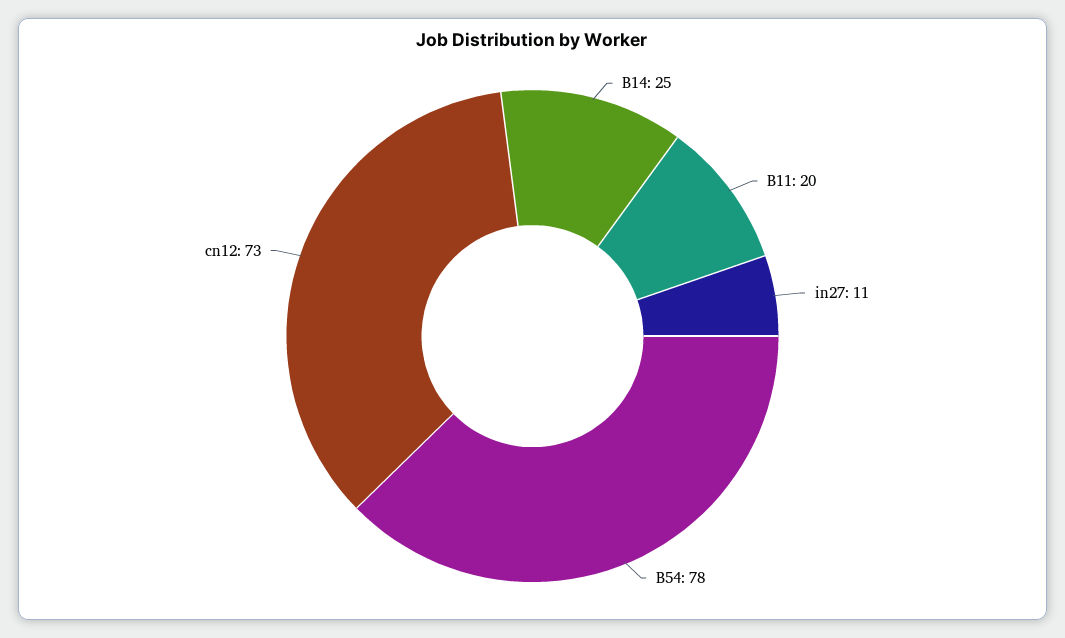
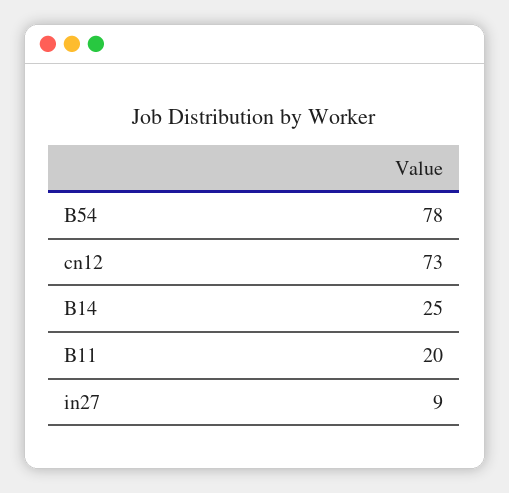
in27: 11 -> 9

